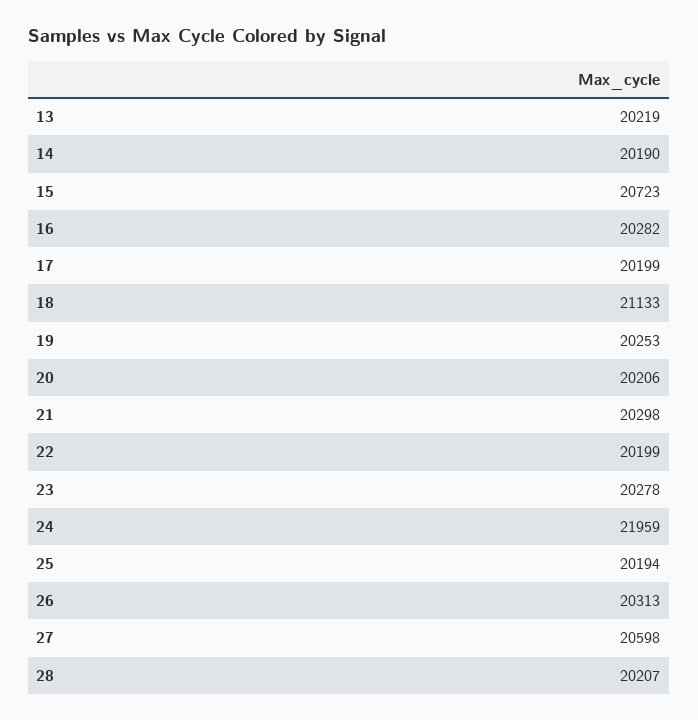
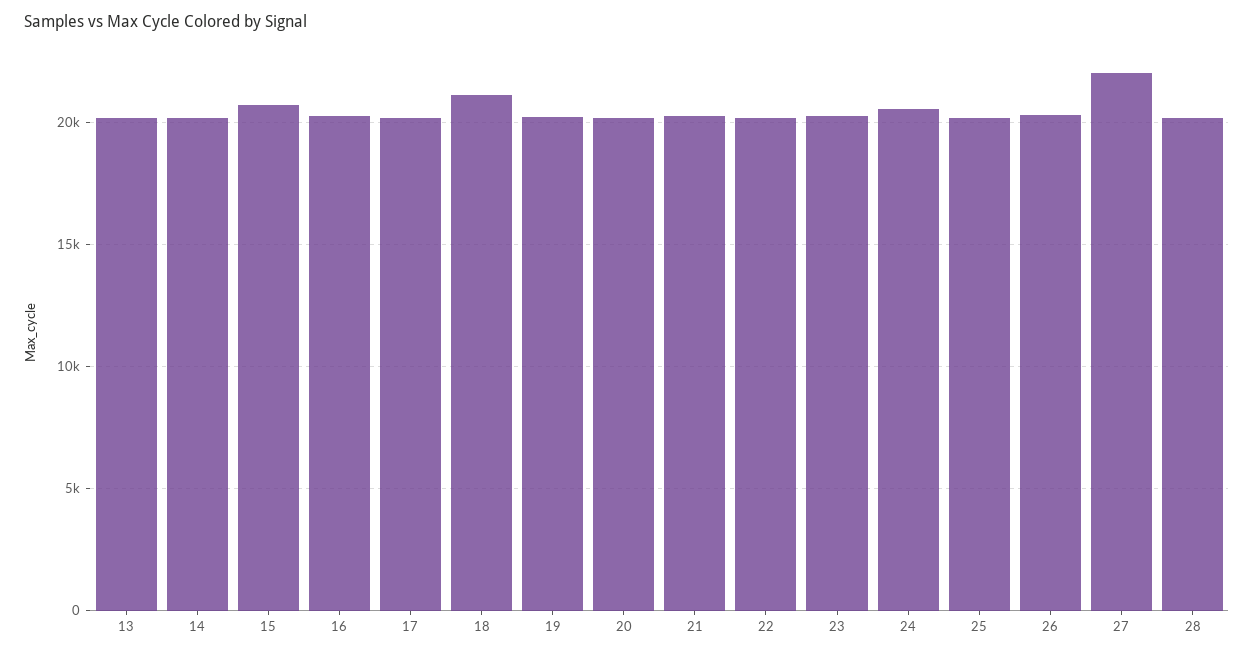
24: 21959 -> 20500
27: 20598 -> 22000

